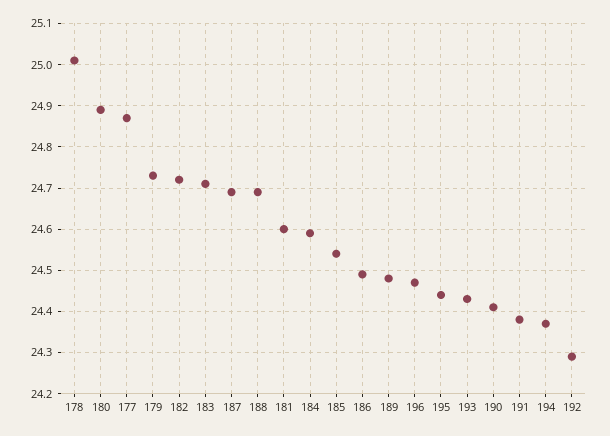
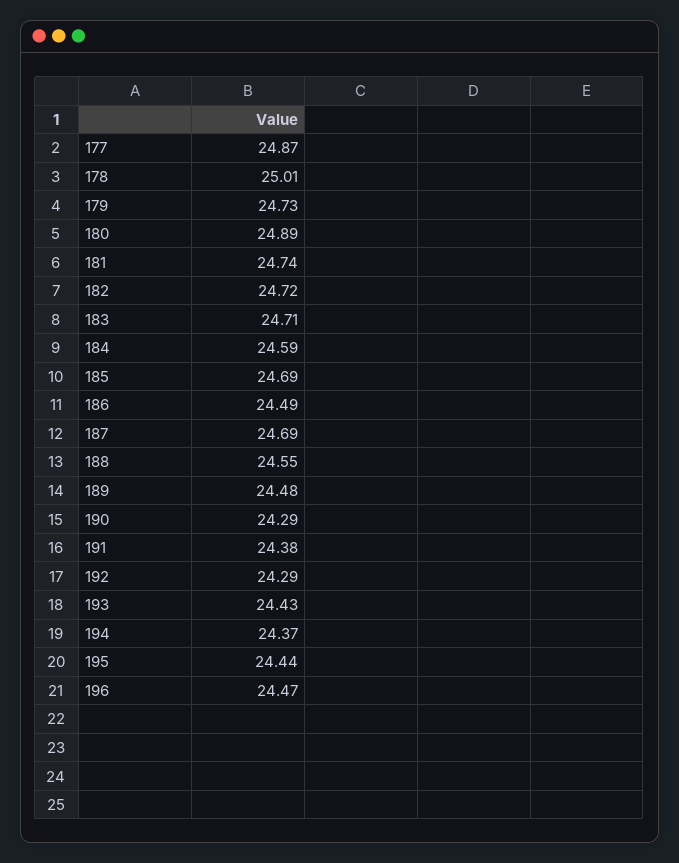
188: 24.7 -> 24.55
181: 24.6 -> 24.74
185: 24.55 -> 24.69
190: 24.4 -> 24.29

